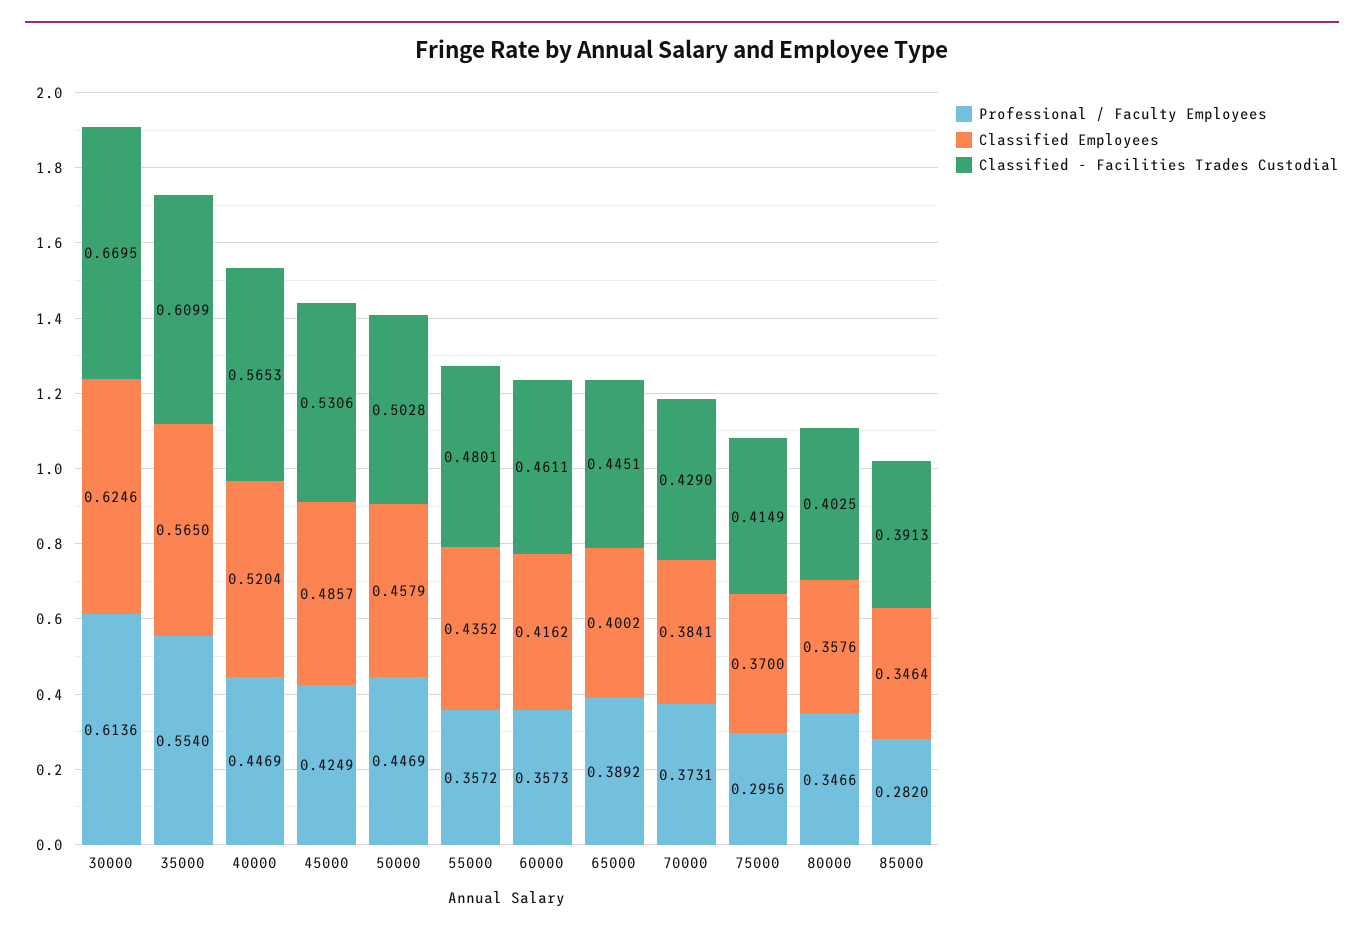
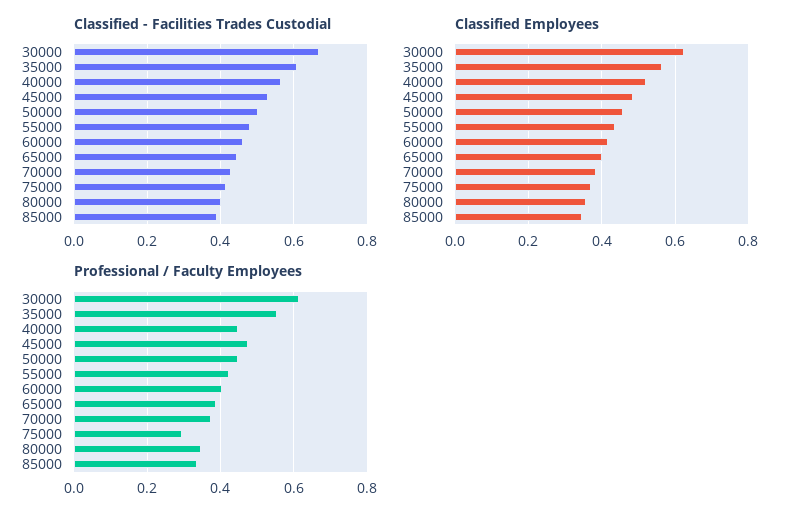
Professional / Faculty Employees, 45000: 0.4249 -> 0.48
Professional / Faculty Employees, 55000: 0.3572 -> 0.42
Professional / Faculty Employees, 60000: 0.3573 -> 0.4
Professional / Faculty Employees, 85000: 0.282 -> 0.34

